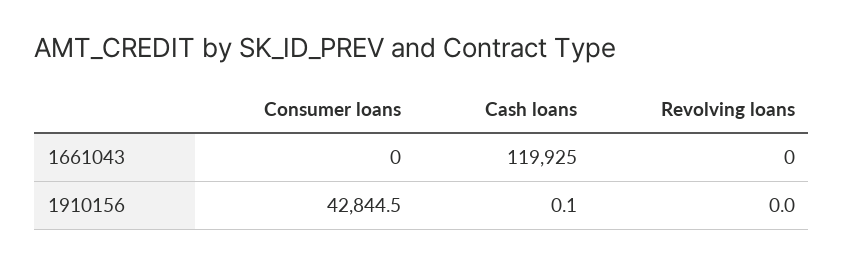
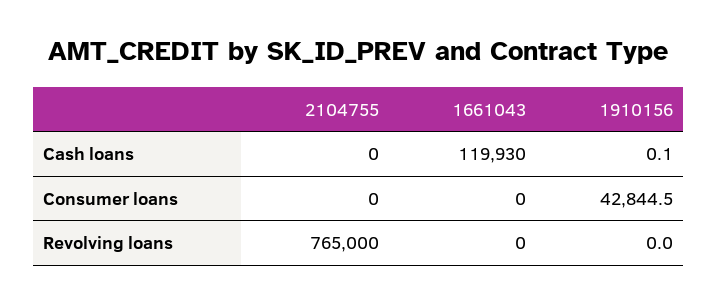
Cash loans, 1661043: 119925 -> 119930
Cash loans, 2104755: none -> 0
Consumer loans, 2104755: none -> 0
Revolving loans, 2104755: none -> 765000

